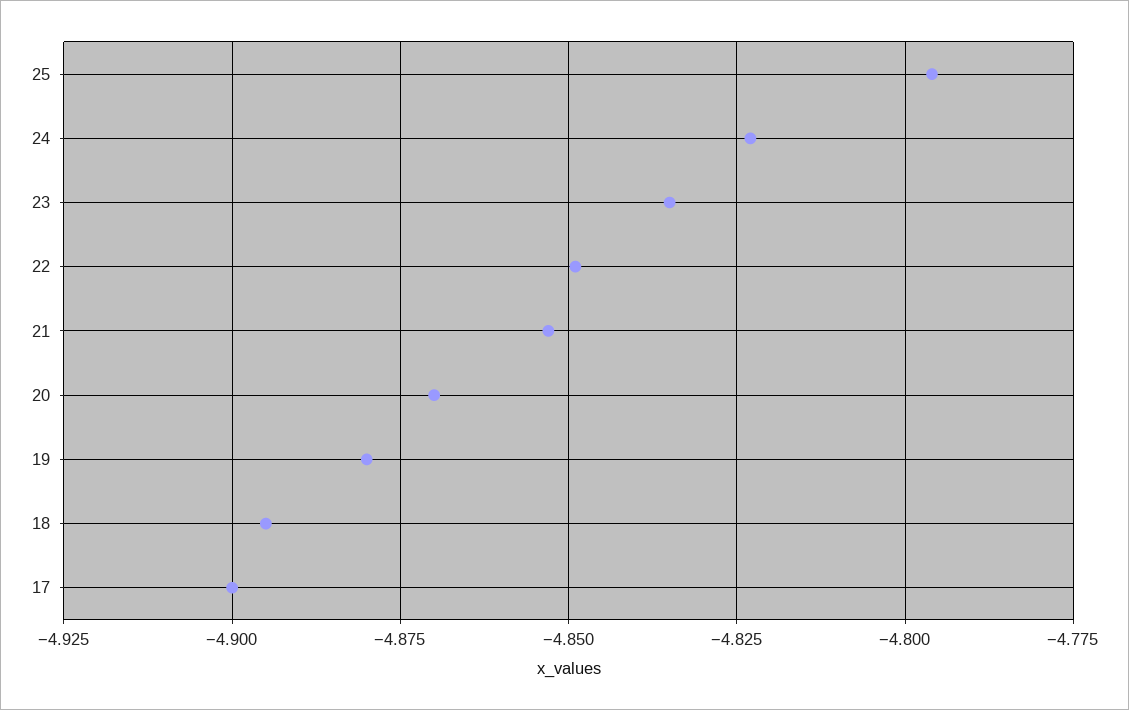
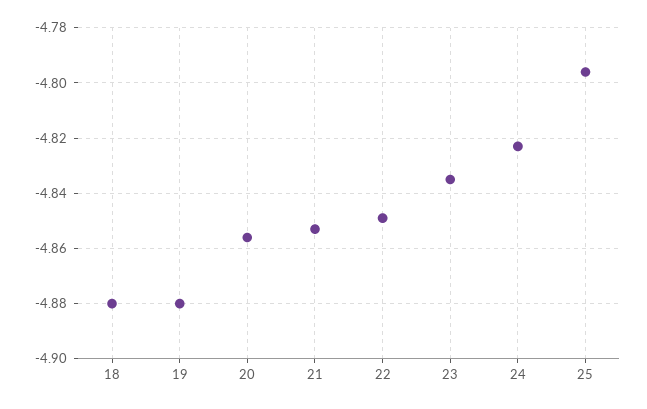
20: -4.87 -> -4.855
18: -4.895 -> -4.88
17: -4.9 -> none

